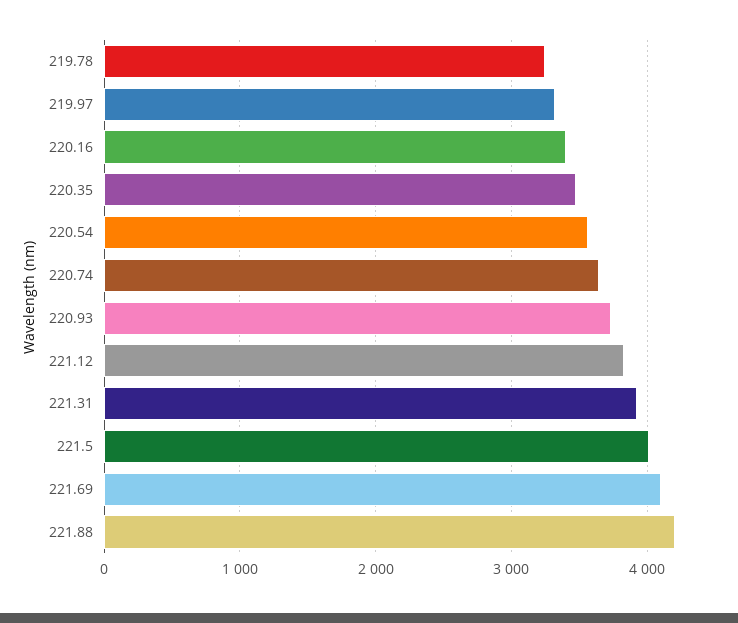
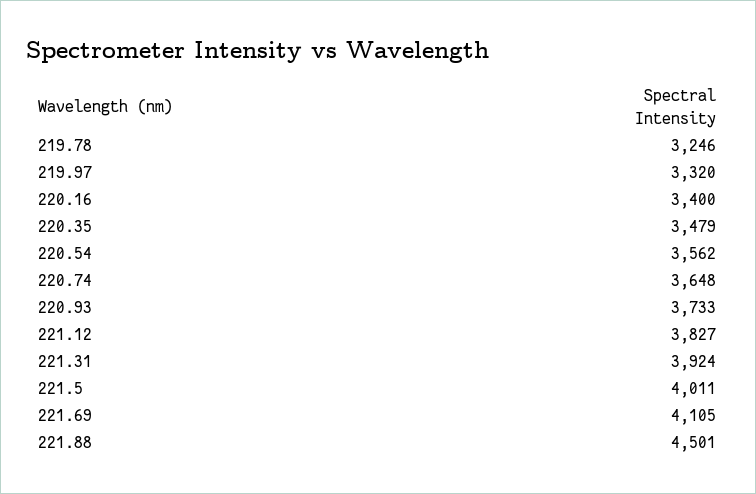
221.88: 4200 -> 4501

